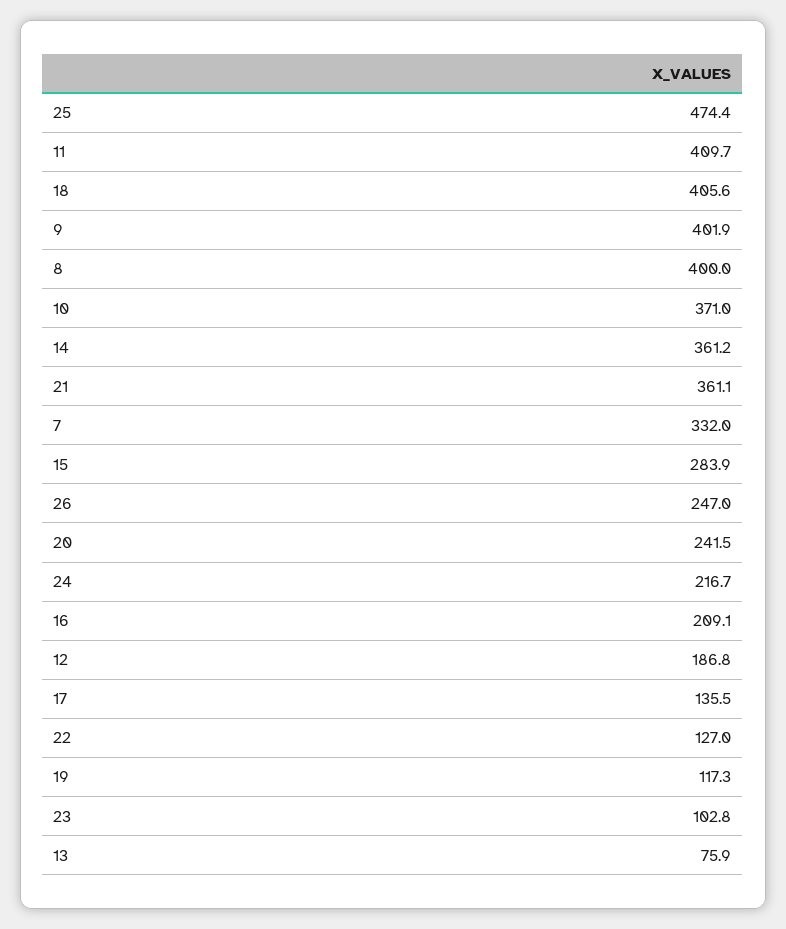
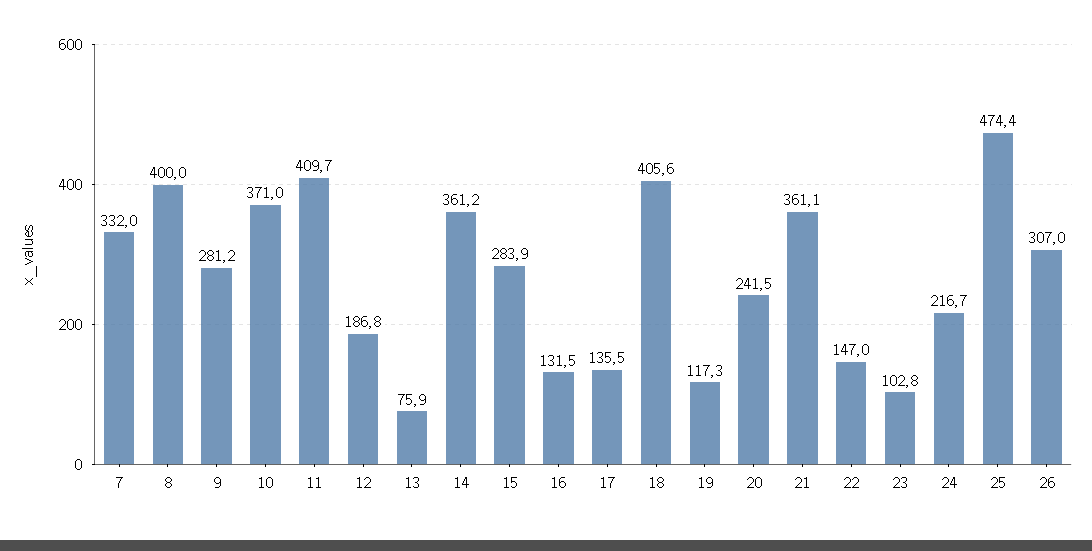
9: 401.9 -> 281.2
26: 247 -> 307
16: 209.1 -> 131.5
22: 127 -> 147

